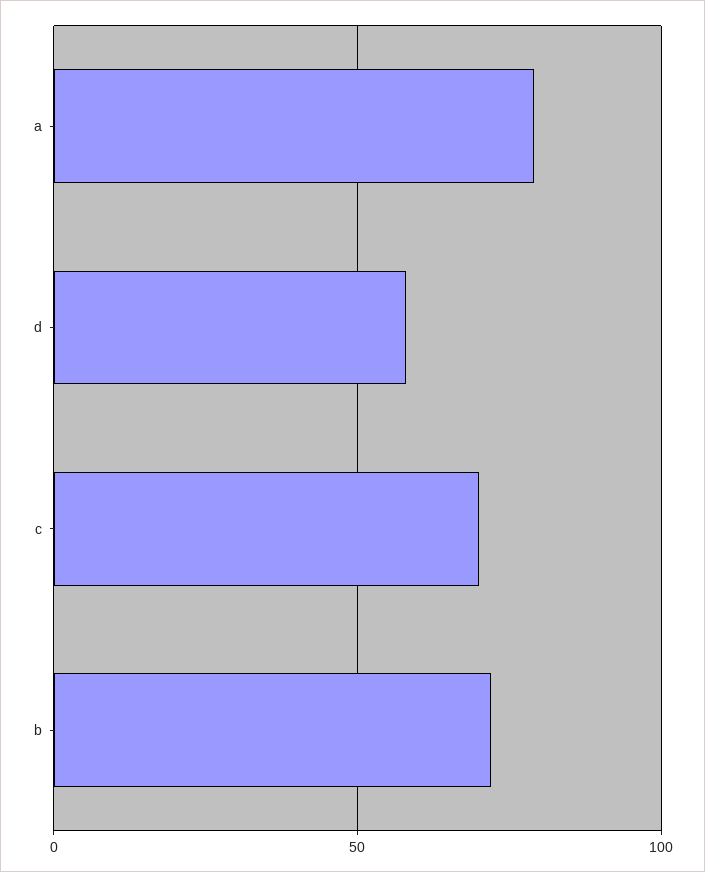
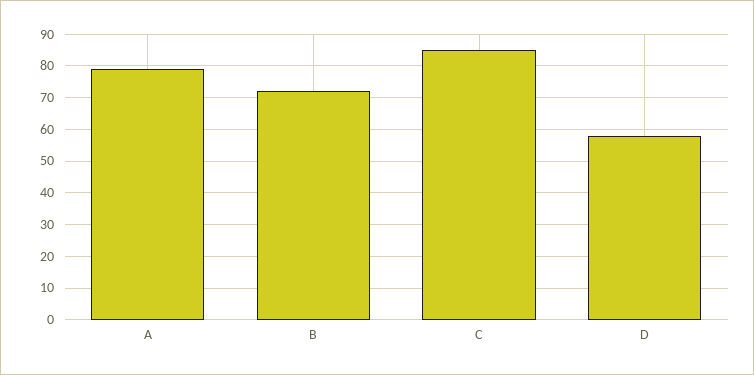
c: 70 -> 85

